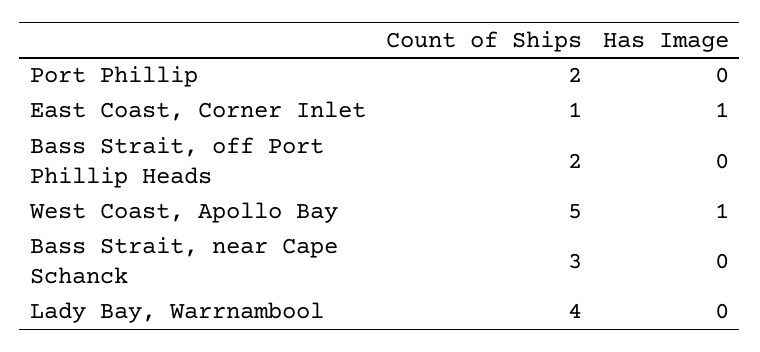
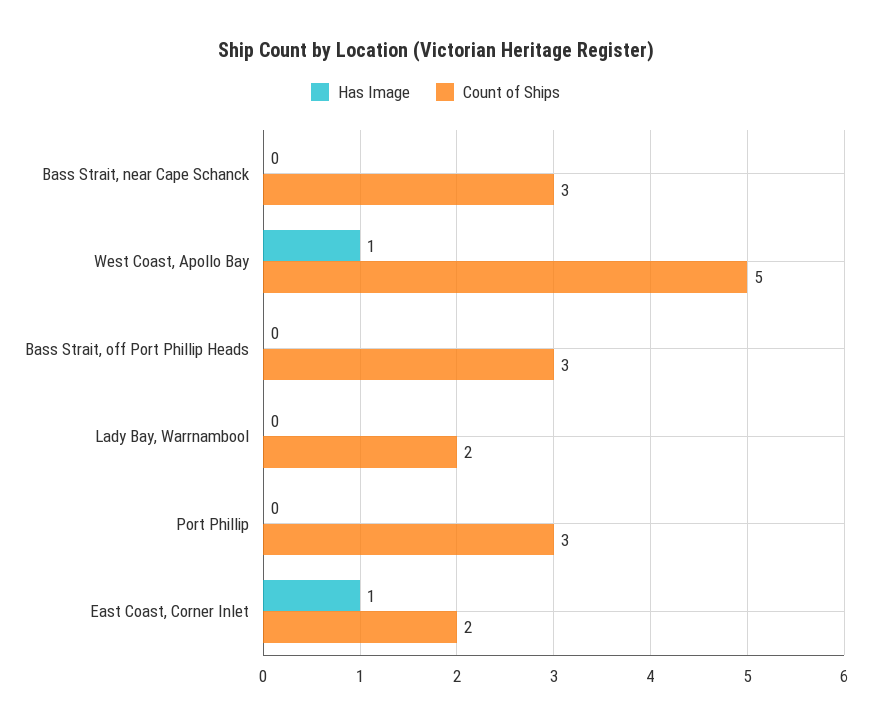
Count of Ships, Port Phillip: 2 -> 3
Count of Ships, East Coast, Corner Inlet: 1 -> 2
Count of Ships, Bass Strait, off Port Phillip Heads: 2 -> 3
Count of Ships, Lady Bay, Warrnambool: 4 -> 2

